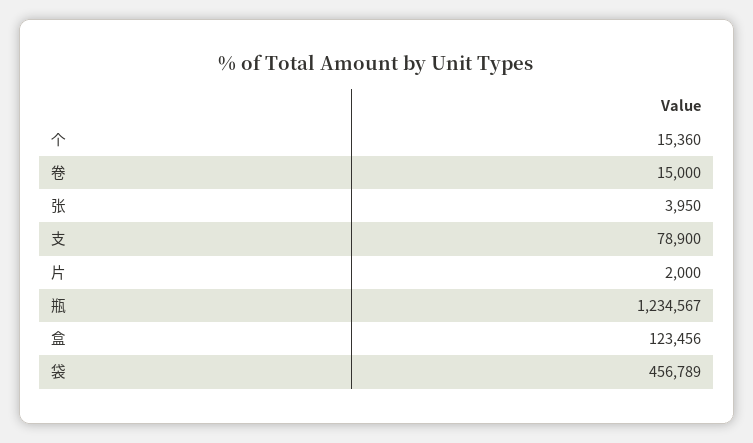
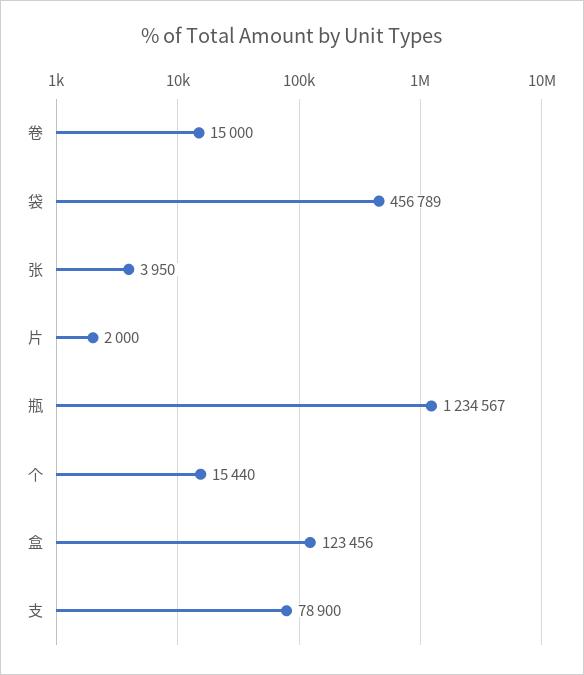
个: 15360 -> 15440

